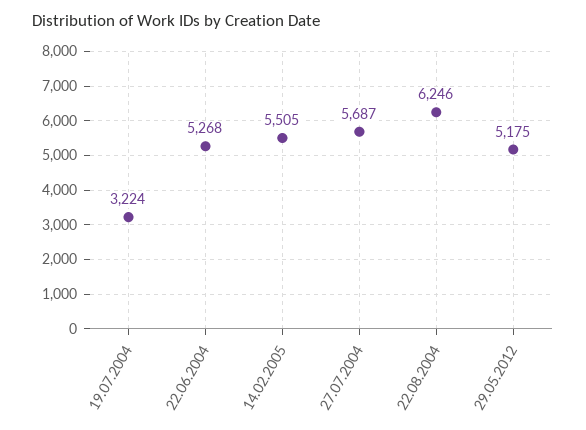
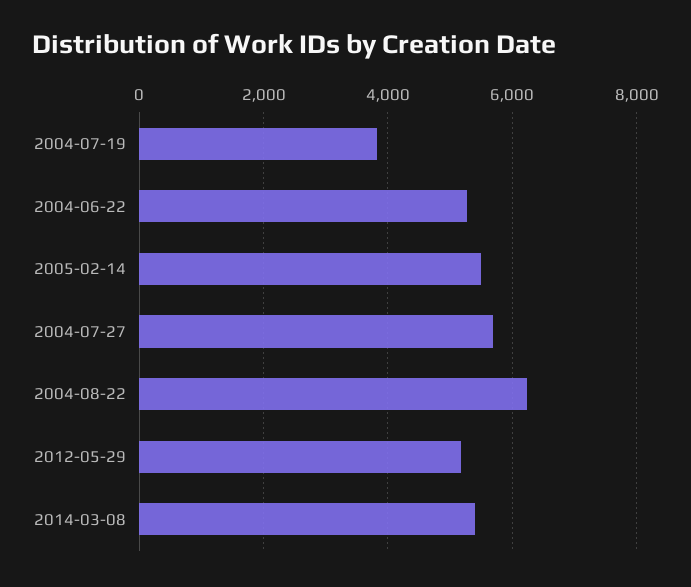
19.07.2004: 3224 -> 3800
2014-03-08: none -> 5400

